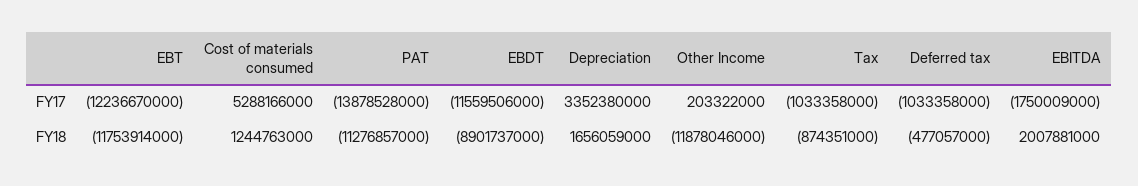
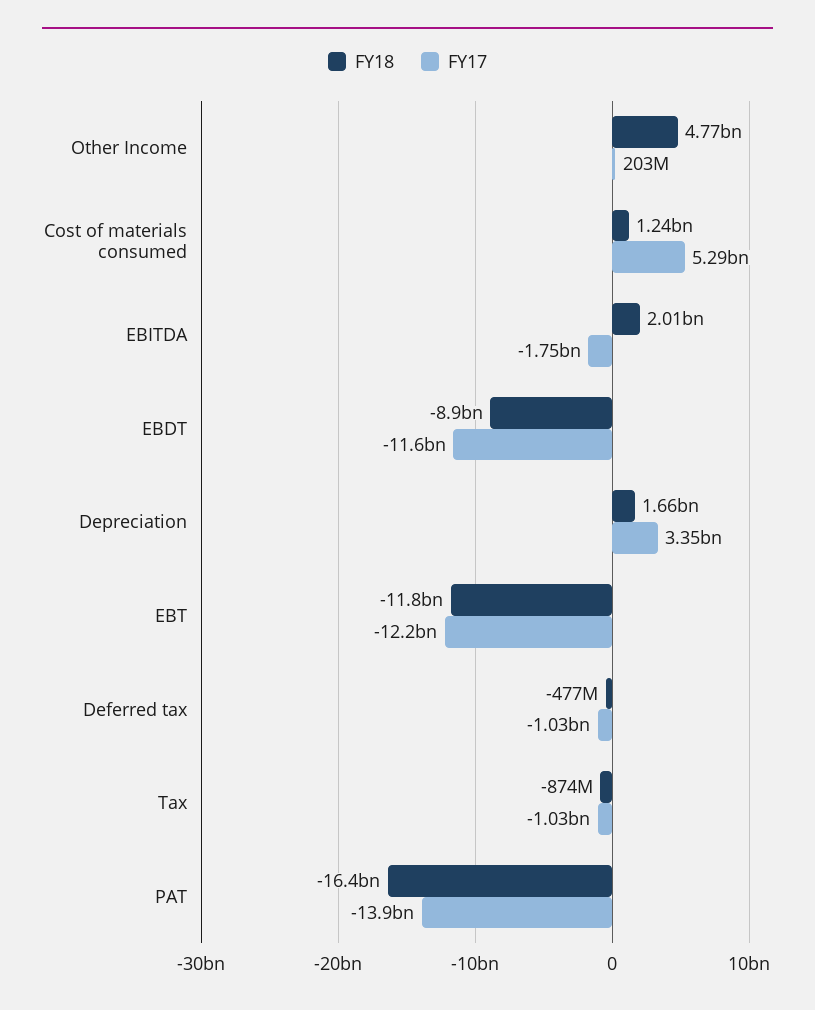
FY18, PAT: -11276857000 -> -16400000000
FY18, Other Income: -11878046000 -> 4770000000

